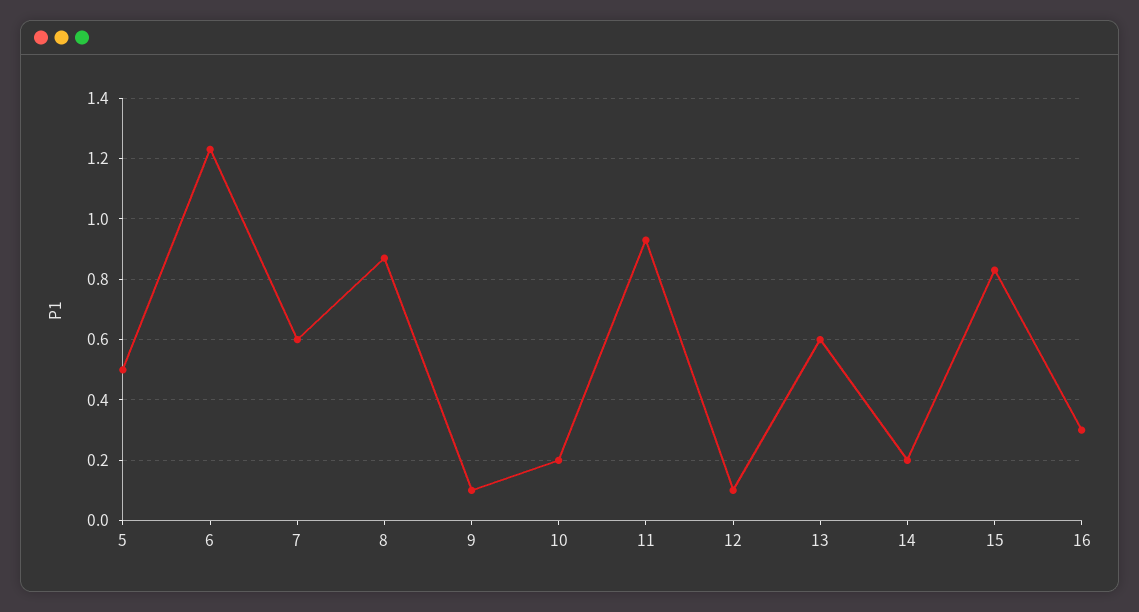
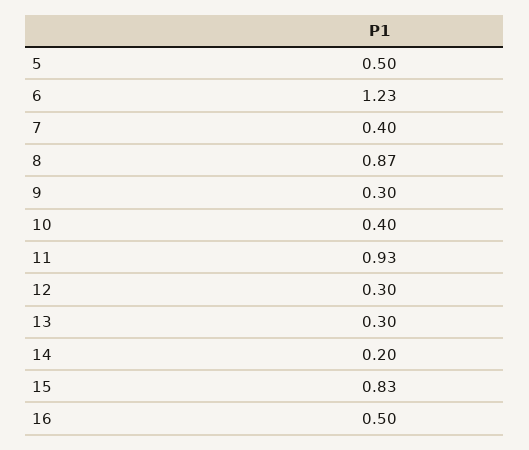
7: 0.6 -> 0.4
9: 0.1 -> 0.3
10: 0.2 -> 0.4
12: 0.1 -> 0.3
13: 0.6 -> 0.3
16: 0.3 -> 0.5

